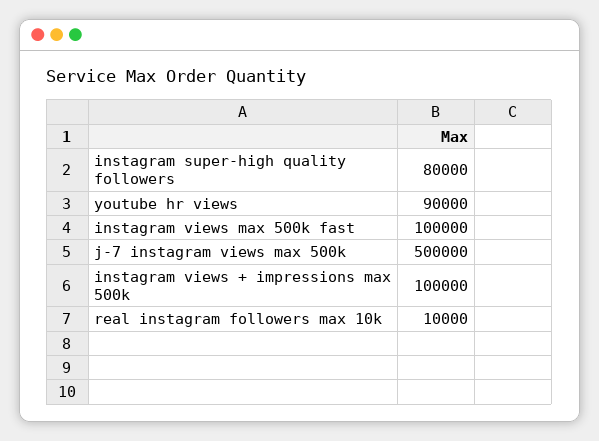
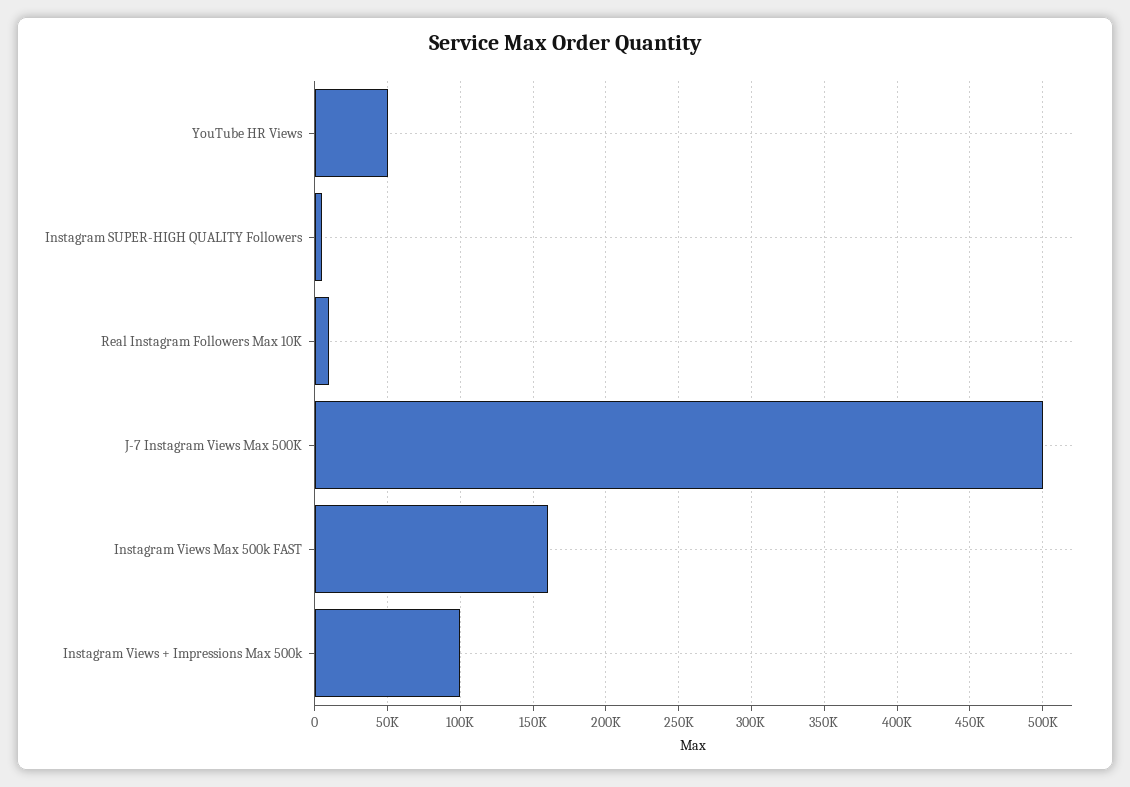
instagram super-high quality followers: 80000 -> 5000
youtube hr views: 90000 -> 50000
instagram views max 500k fast: 100000 -> 160000

